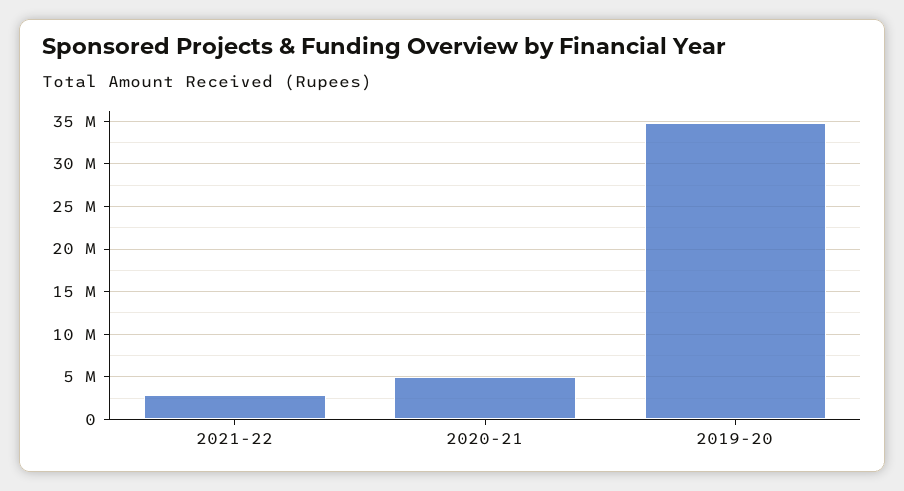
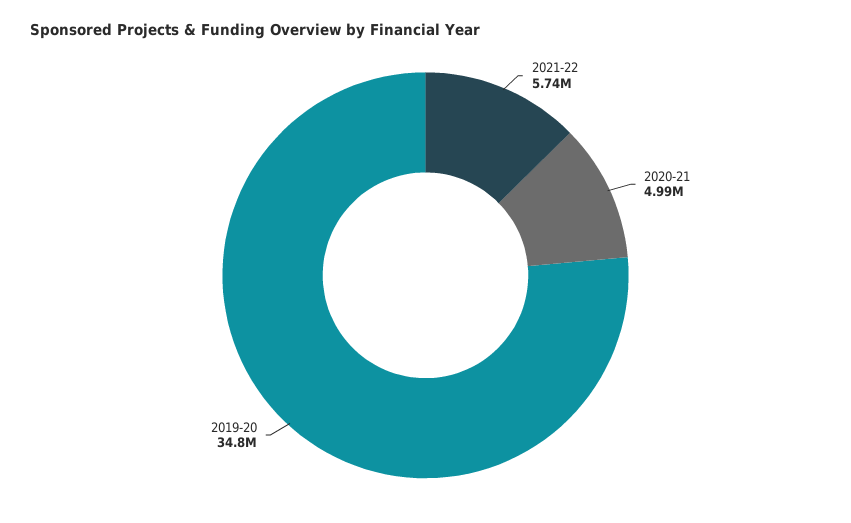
2021-22: 3000000 -> 5740000

